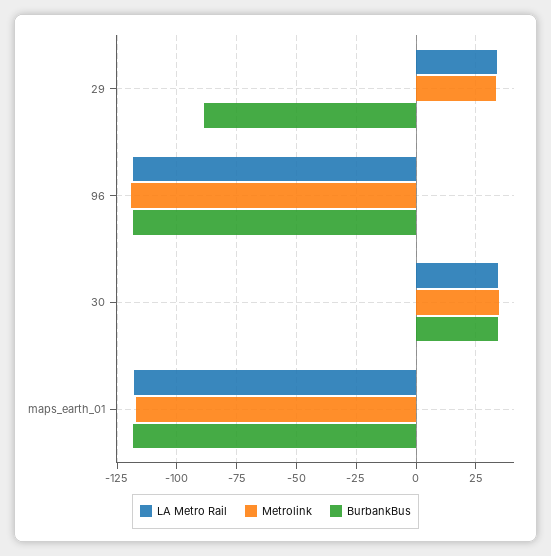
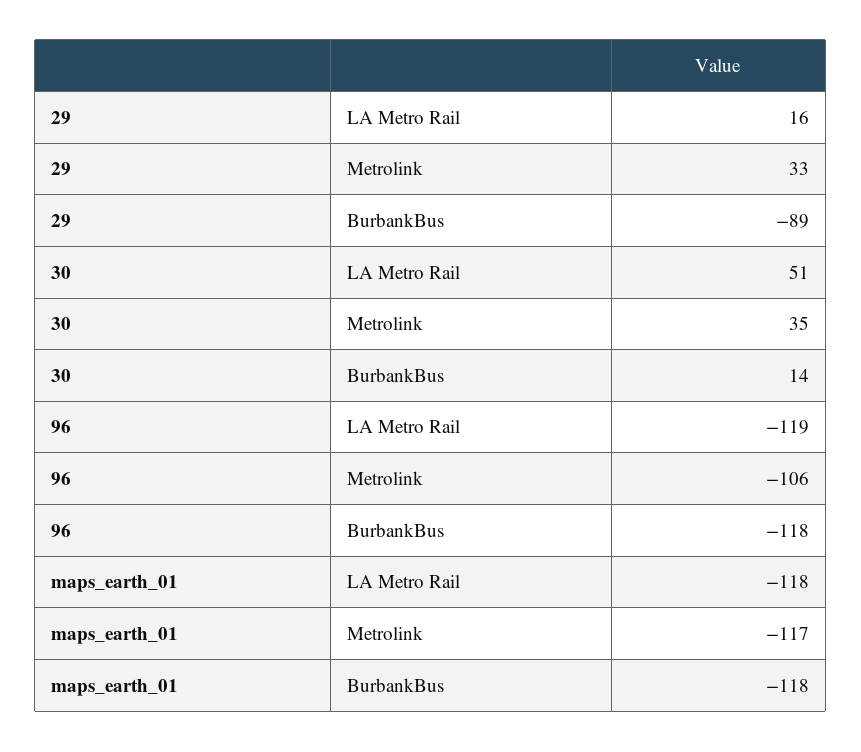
LA Metro Rail, 29: 35 -> 16
Metrolink, 96: -120 -> -106
LA Metro Rail, 30: 35 -> 51
BurbankBus, 30: 35 -> 14

